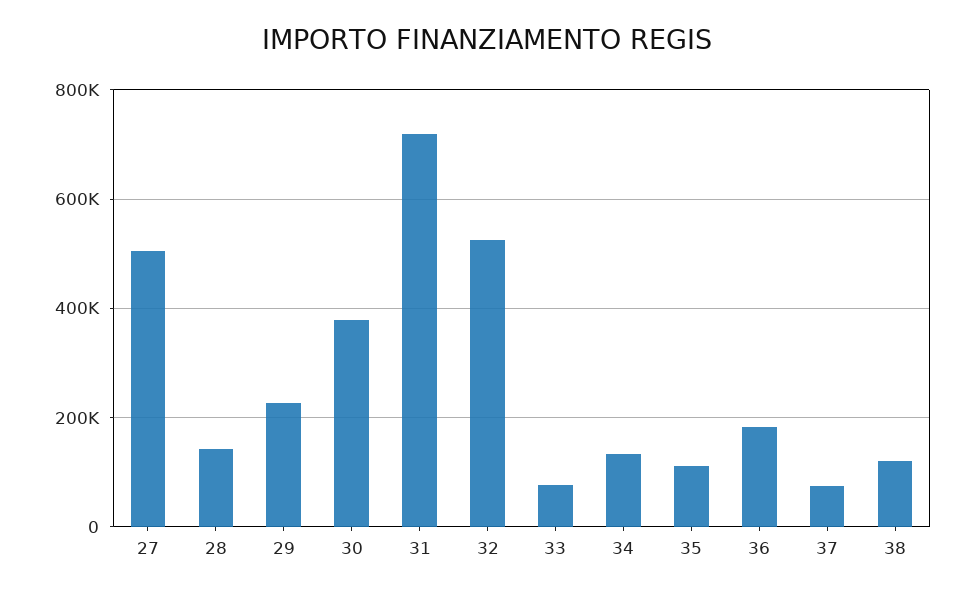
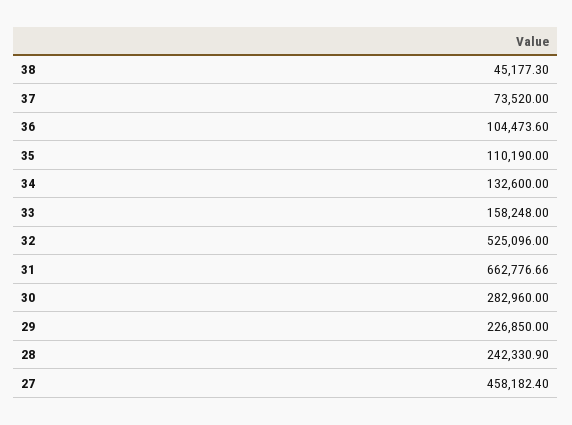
27: 500000 -> 458182.4
28: 140000 -> 242330.9
30: 380000 -> 282960
31: 720000 -> 662776.66
33: 80000 -> 158248
36: 180000 -> 104473.6
38: 120000 -> 45177.3

